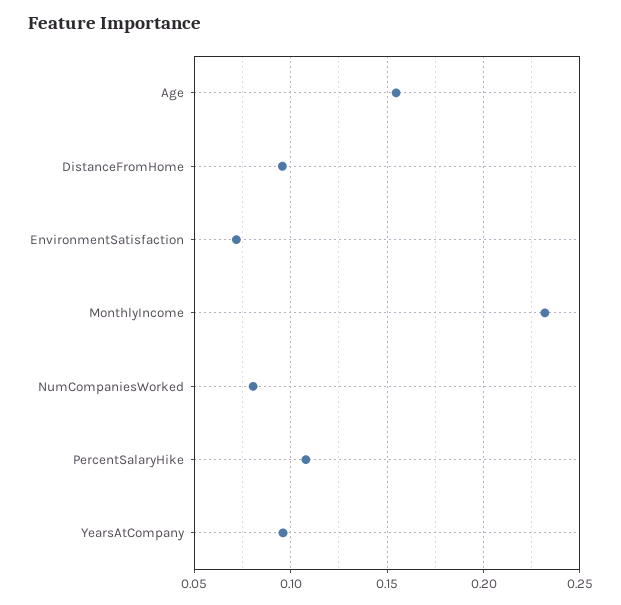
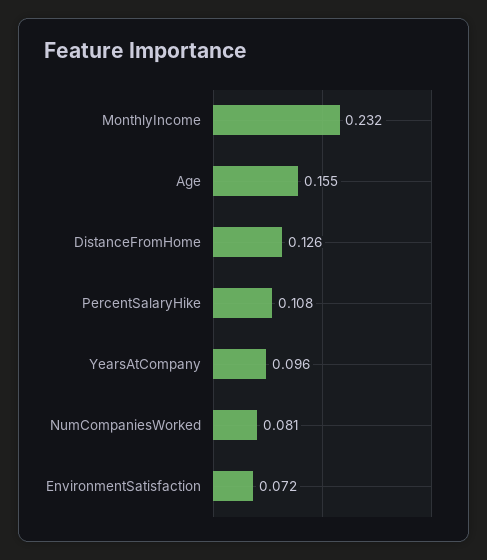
DistanceFromHome: 0.095 -> 0.126

